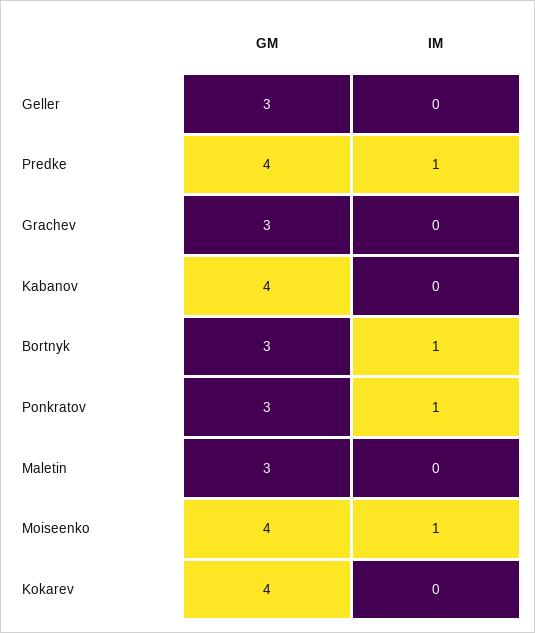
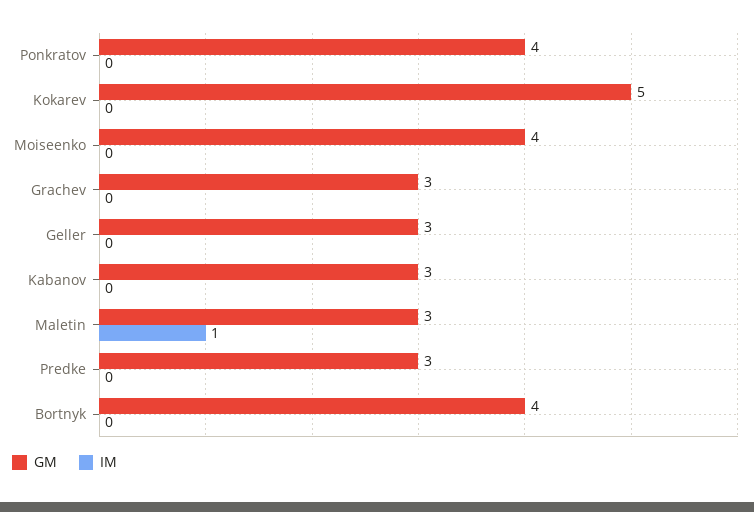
GM, Predke: 4 -> 3
IM, Predke: 1 -> 0
GM, Kabanov: 4 -> 3
GM, Bortnyk: 3 -> 4
IM, Bortnyk: 1 -> 0
GM, Ponkratov: 3 -> 4
IM, Ponkratov: 1 -> 0
IM, Maletin: 0 -> 1
IM, Moiseenko: 1 -> 0
GM, Kokarev: 4 -> 5

